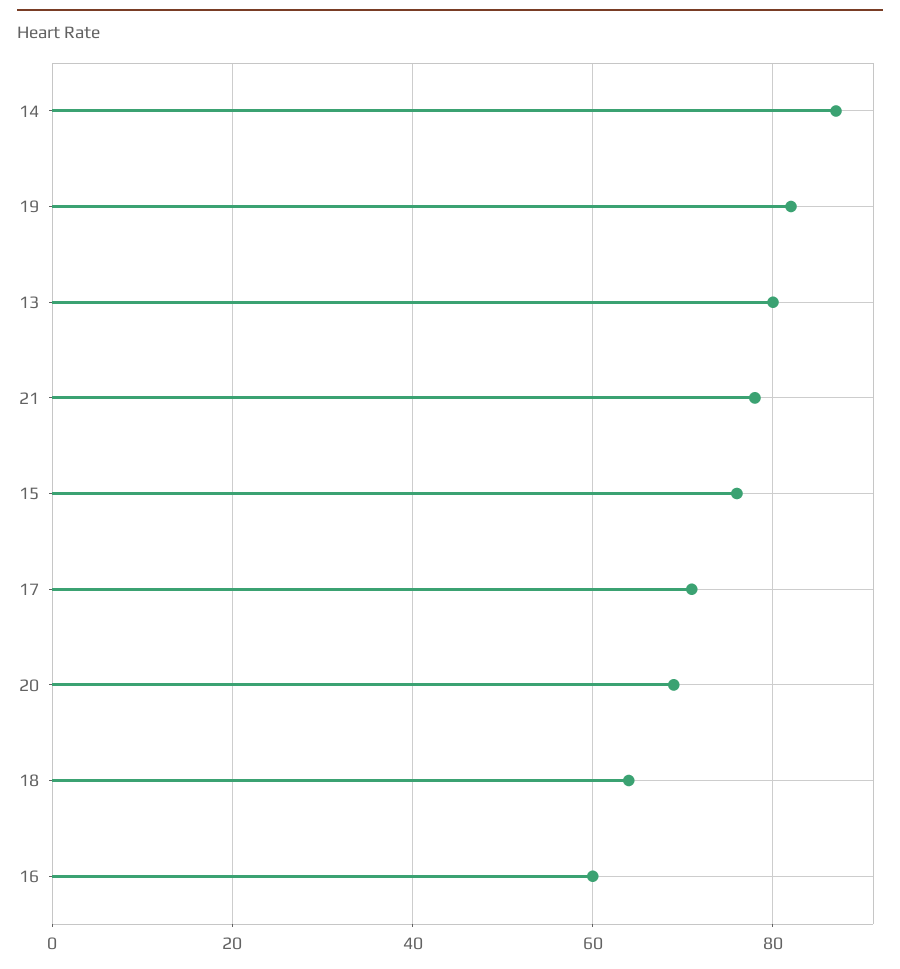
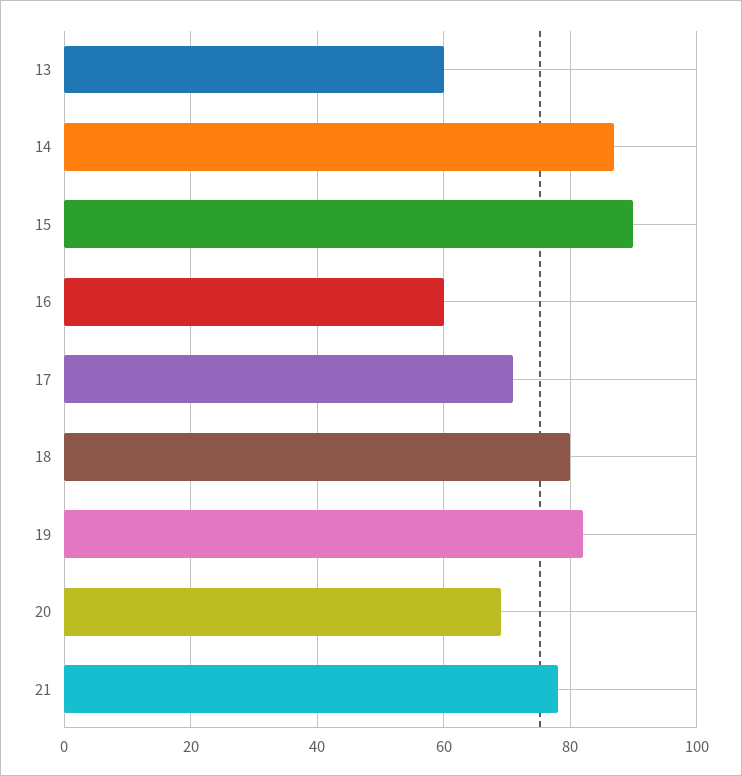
13: 80 -> 60
15: 75 -> 90
18: 65 -> 80

